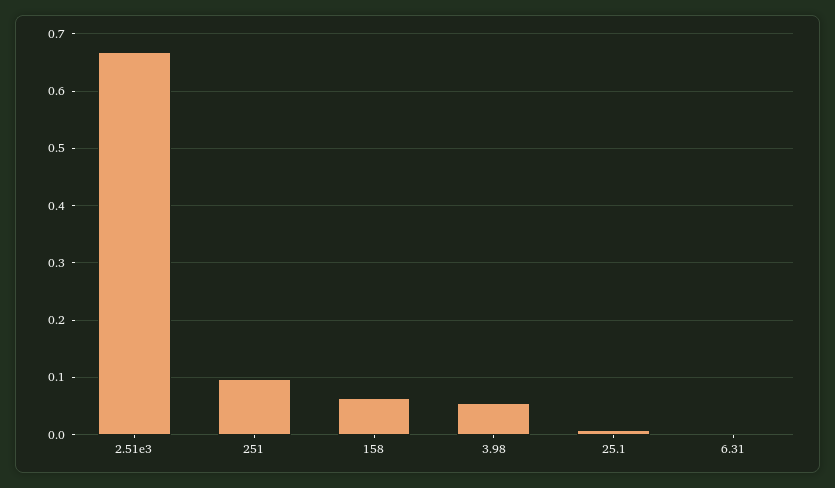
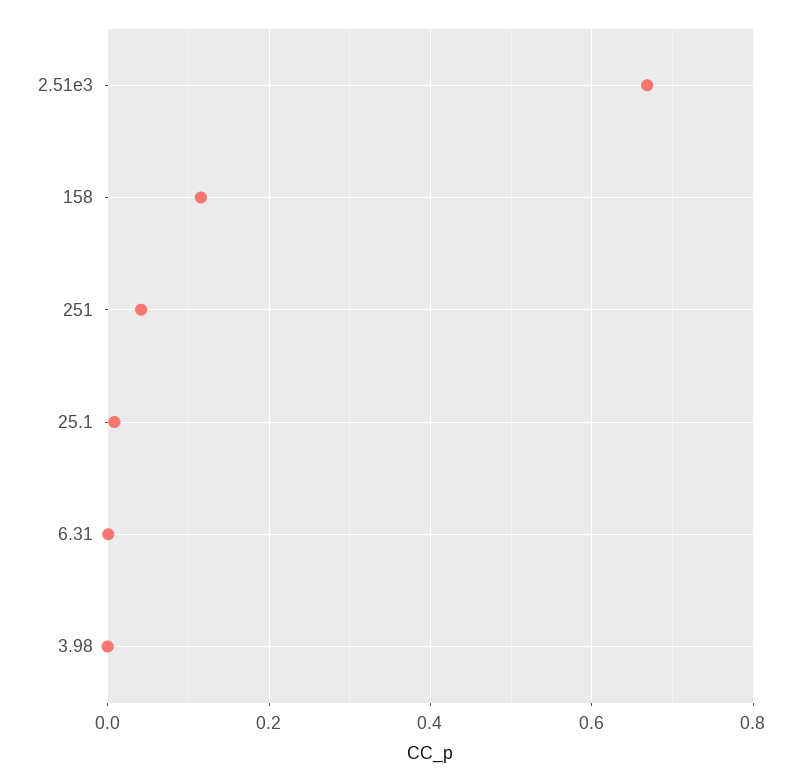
251: 0.1 -> 0.04
158: 0.06 -> 0.12
3.98: 0.06 -> 0

